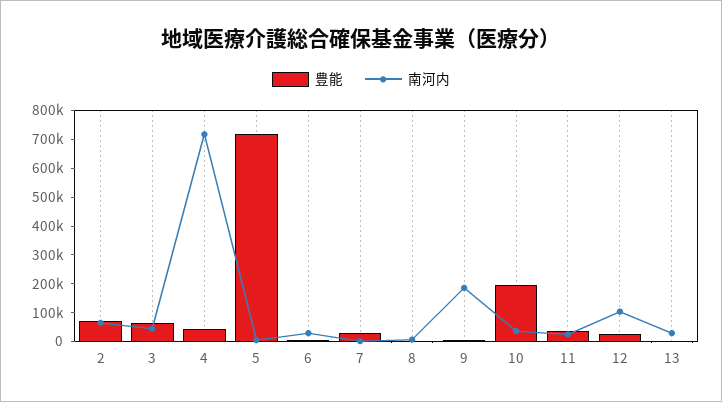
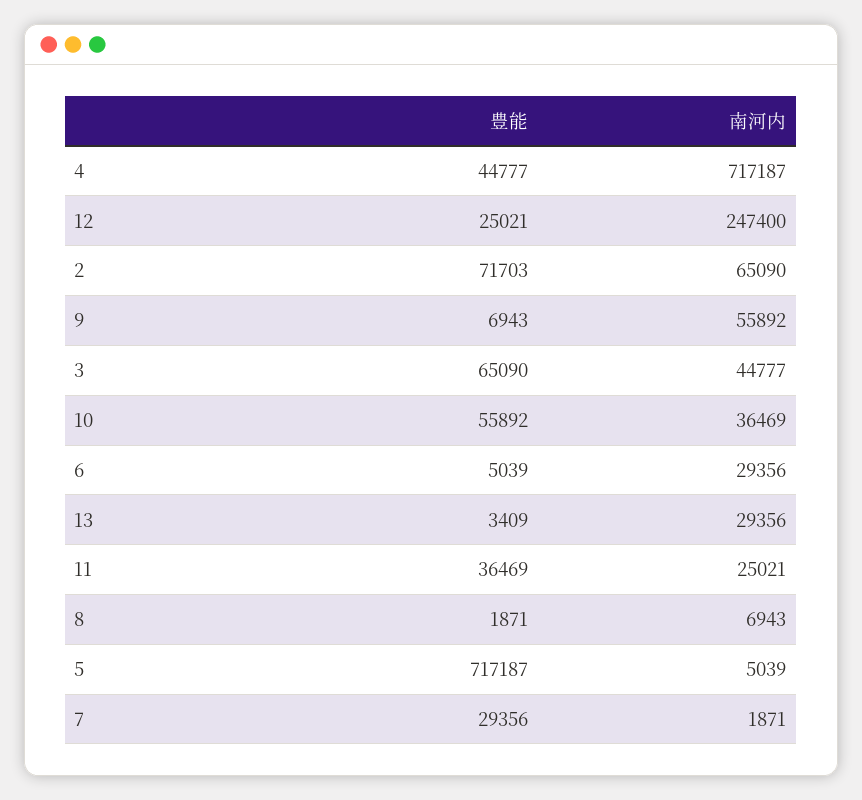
南河内, 9: 200000 -> 55892
豊能, 10: 200000 -> 55892
南河内, 12: 100000 -> 247400

